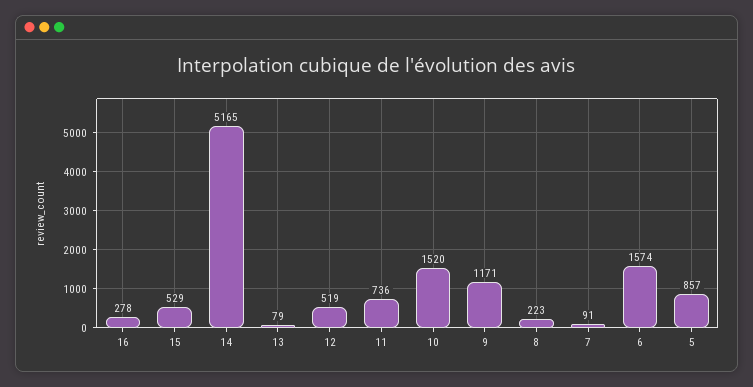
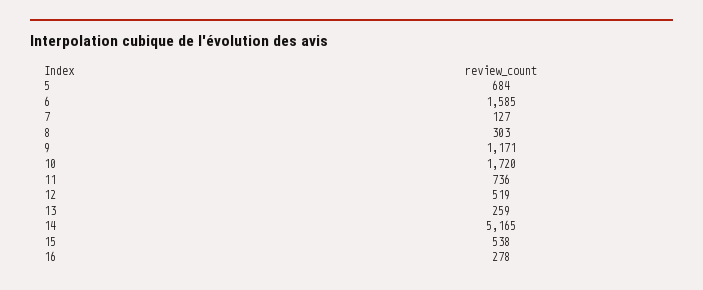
15: 529 -> 538
13: 79 -> 259
10: 1520 -> 1720
8: 223 -> 303
7: 91 -> 127
6: 1574 -> 1585
5: 857 -> 684

